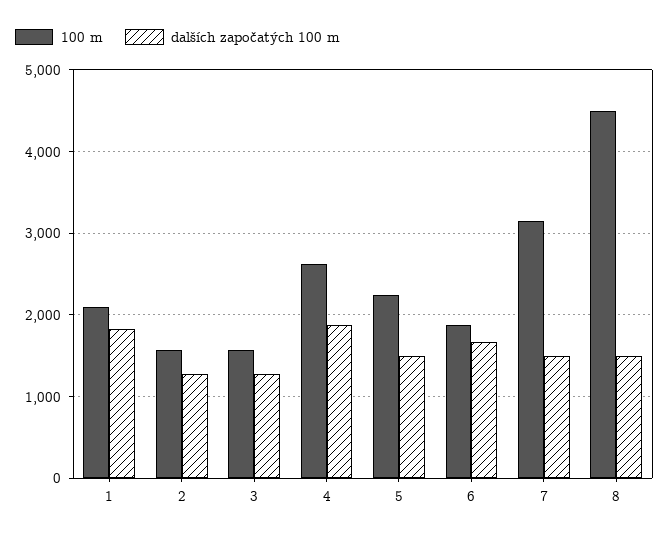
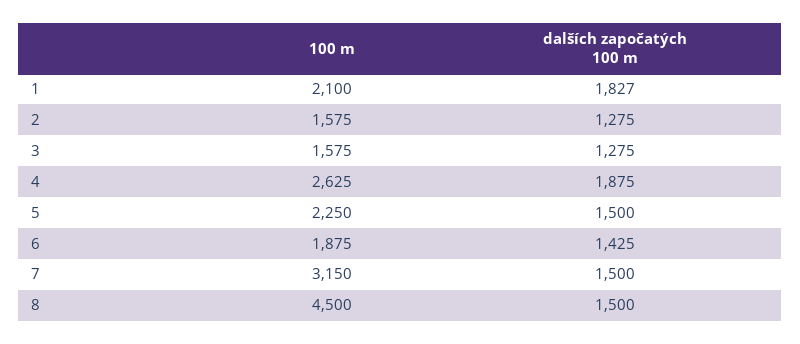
dalších započatých 100 m, 6: 1700 -> 1425

